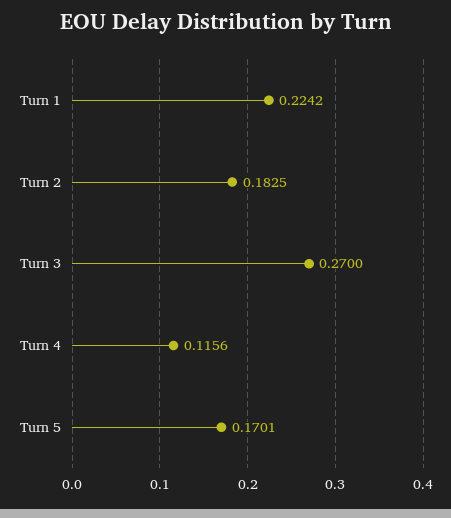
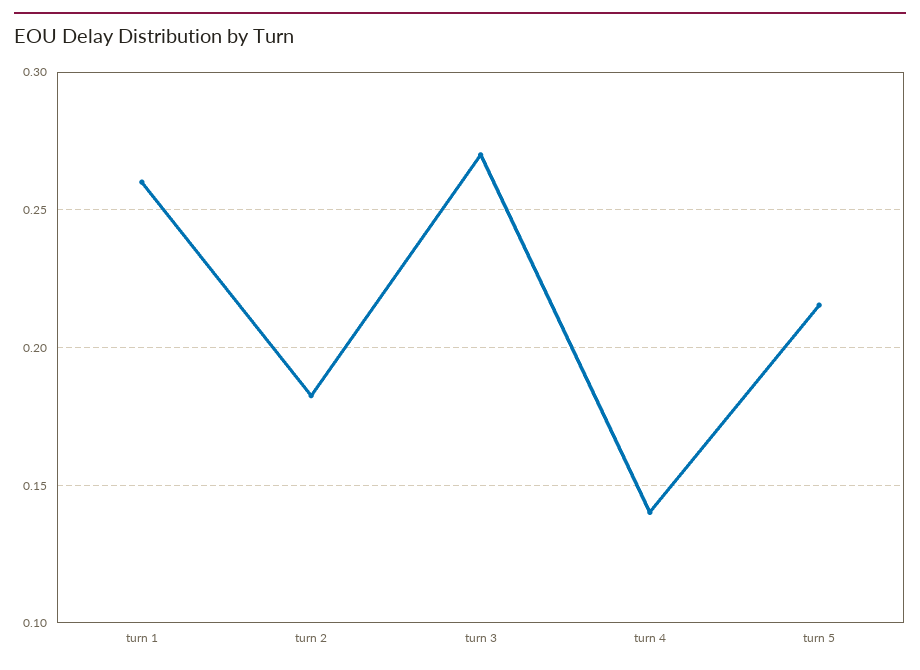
Turn 1: 0.2242 -> 0.26
Turn 4: 0.1156 -> 0.14
Turn 5: 0.1701 -> 0.215

